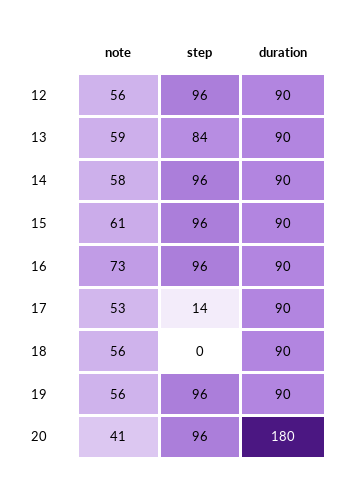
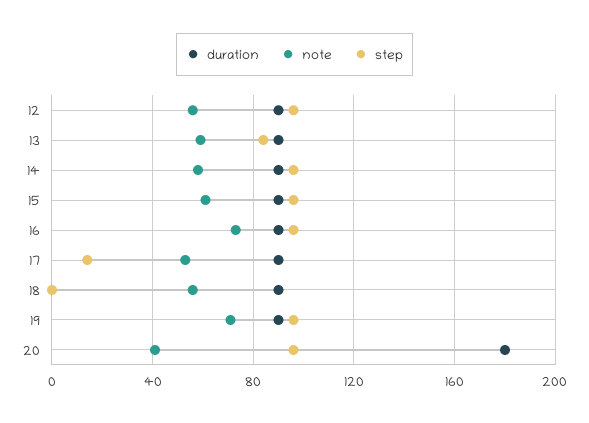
note, 19: 56 -> 70

